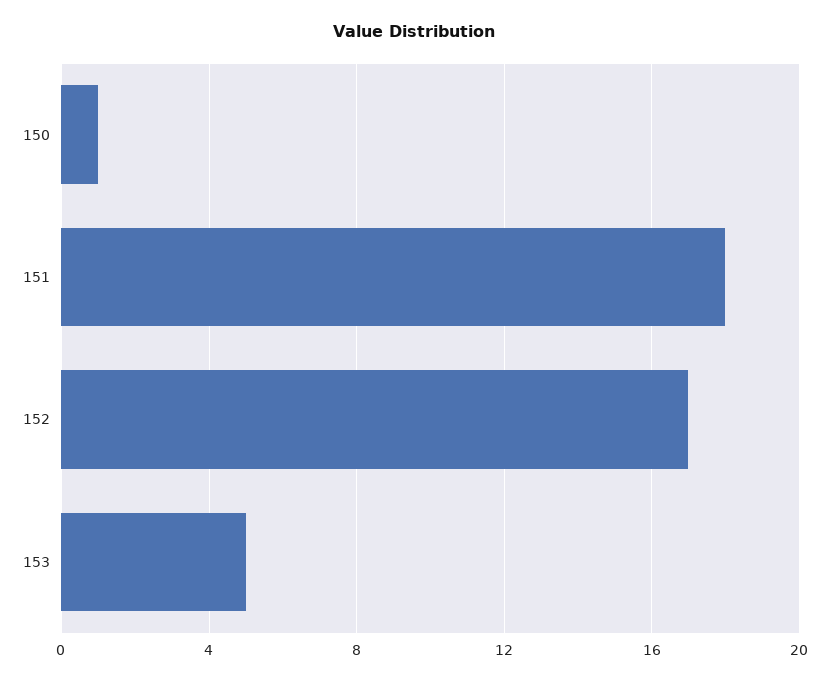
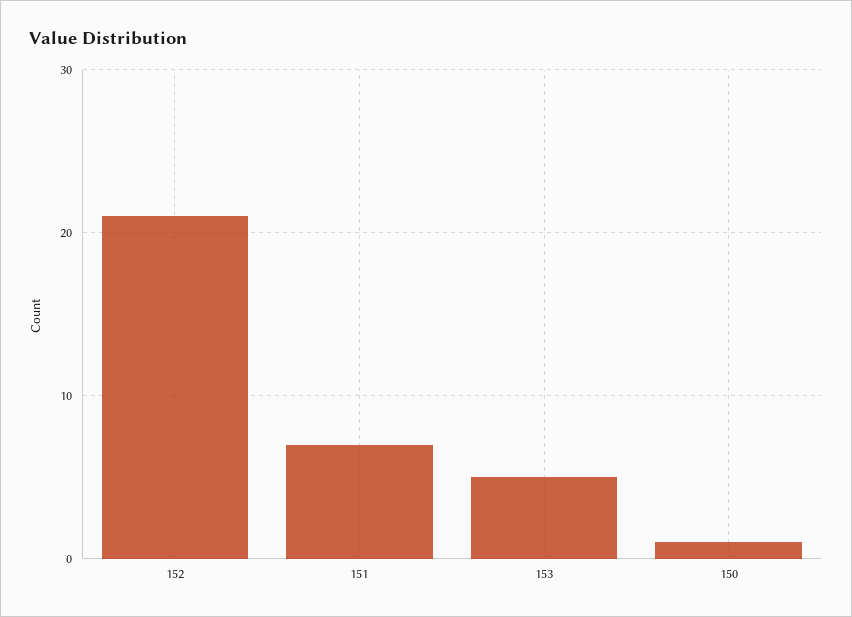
151: 18 -> 7
152: 17 -> 21

